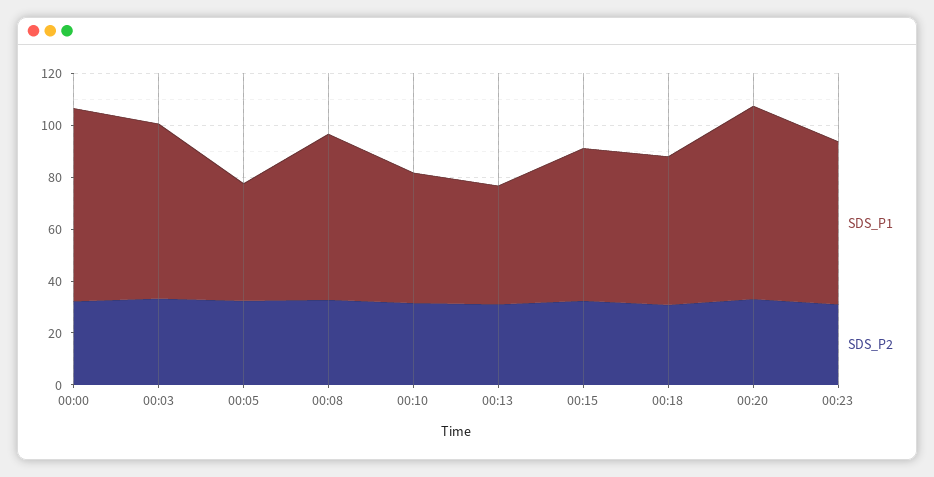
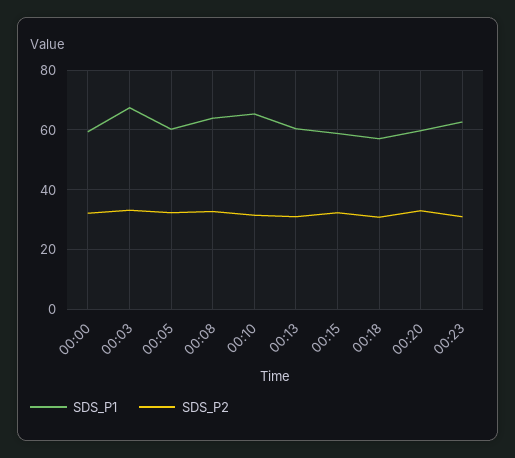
SDS_P1, 00:00: 75 -> 60
SDS_P1, 00:05: 45 -> 60
SDS_P1, 00:10: 50 -> 65
SDS_P1, 00:13: 45 -> 60
SDS_P1, 00:20: 75 -> 60

